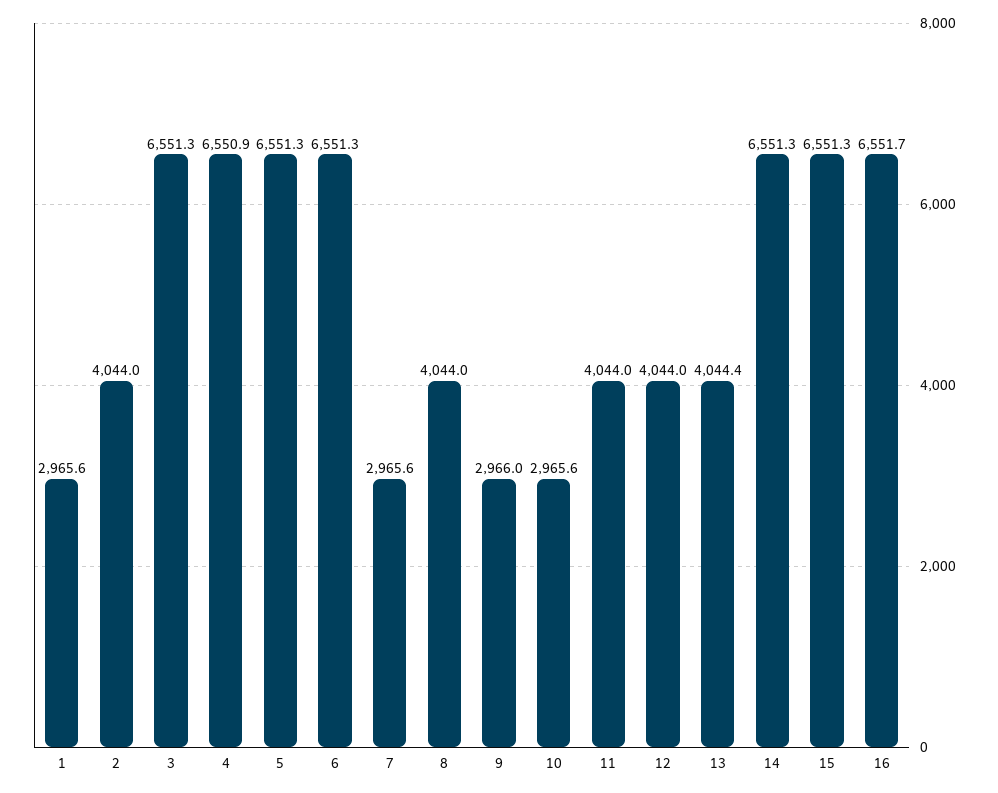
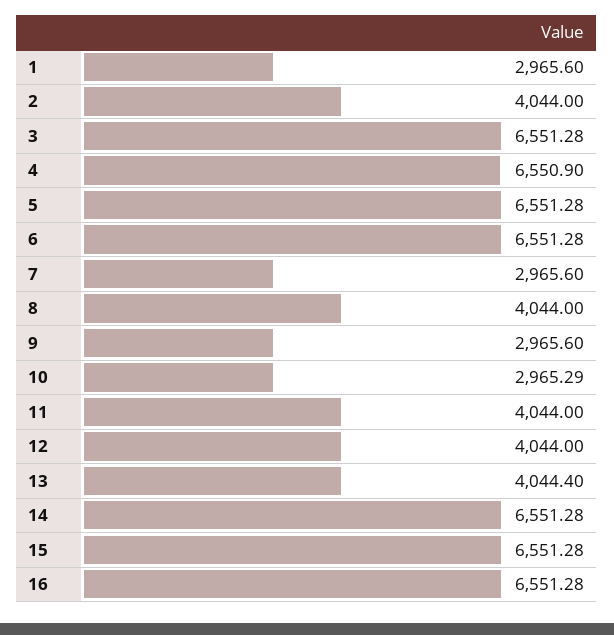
9: 2966 -> 2965.6
10: 2965.6 -> 2965.29
16: 6551.7 -> 6551.28

